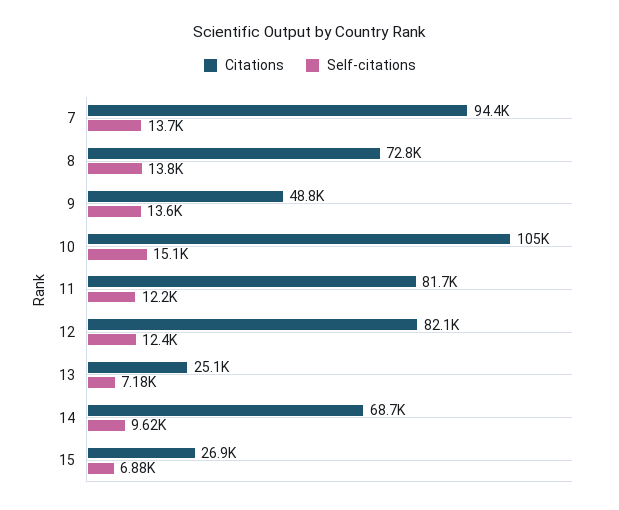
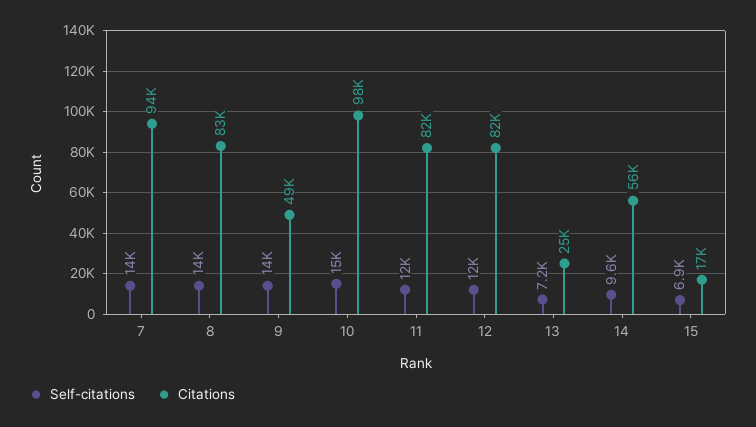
Citations, 8: 72800 -> 83000
Citations, 10: 105000 -> 98000
Citations, 14: 68700 -> 56000
Citations, 15: 26900 -> 17000

